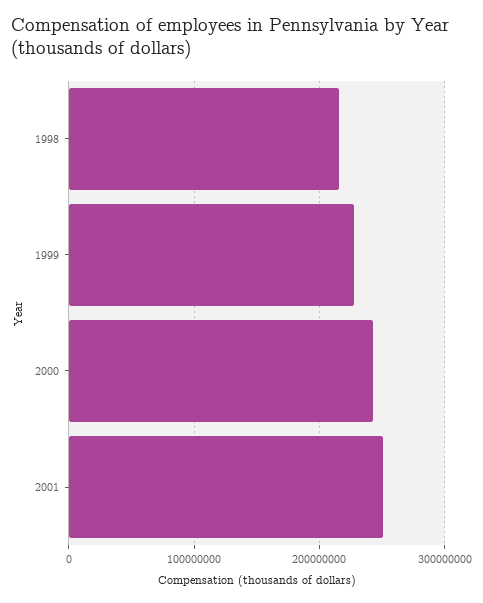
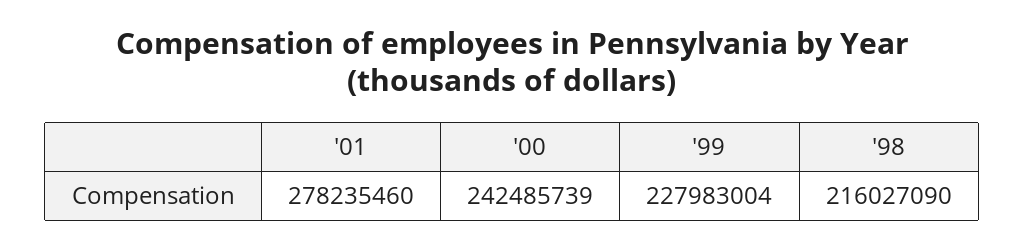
2001: 250000000 -> 278235460

